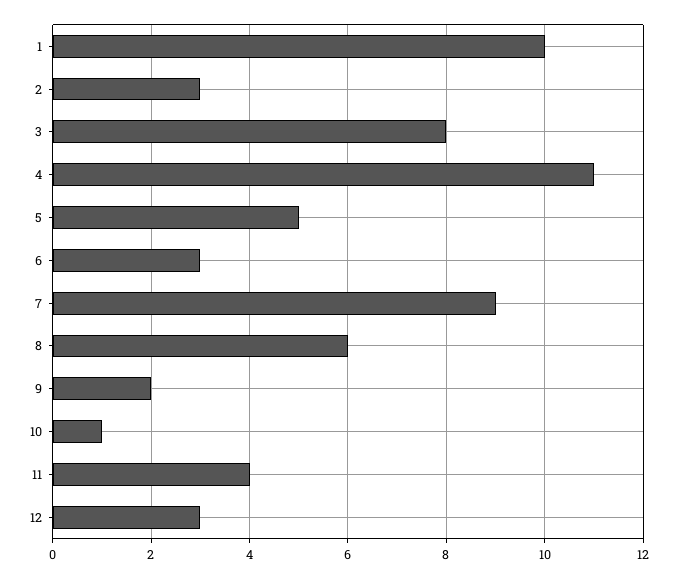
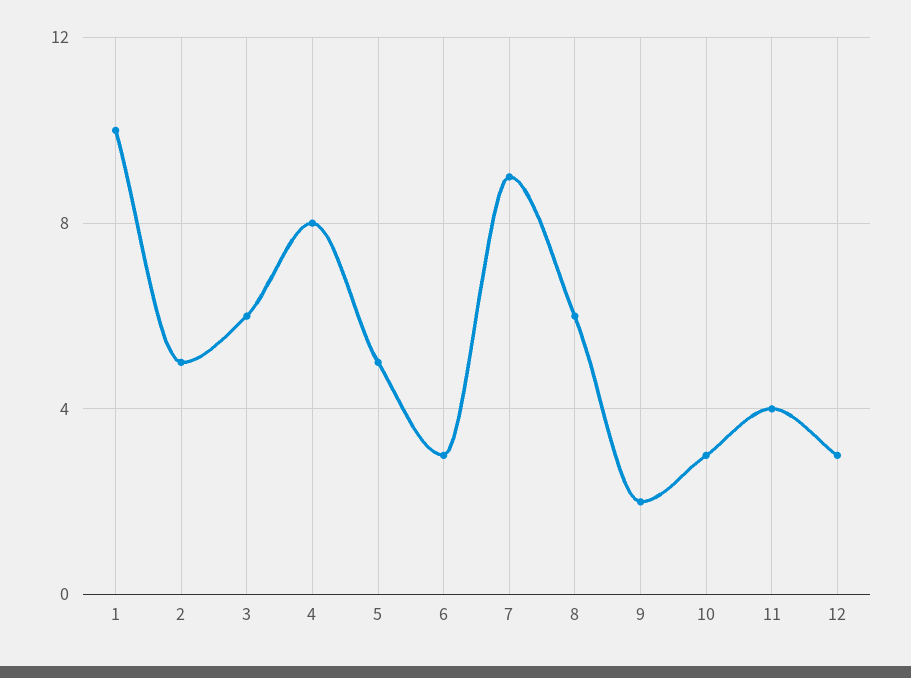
2: 3 -> 5
3: 8 -> 6
4: 11 -> 8
10: 1 -> 3

